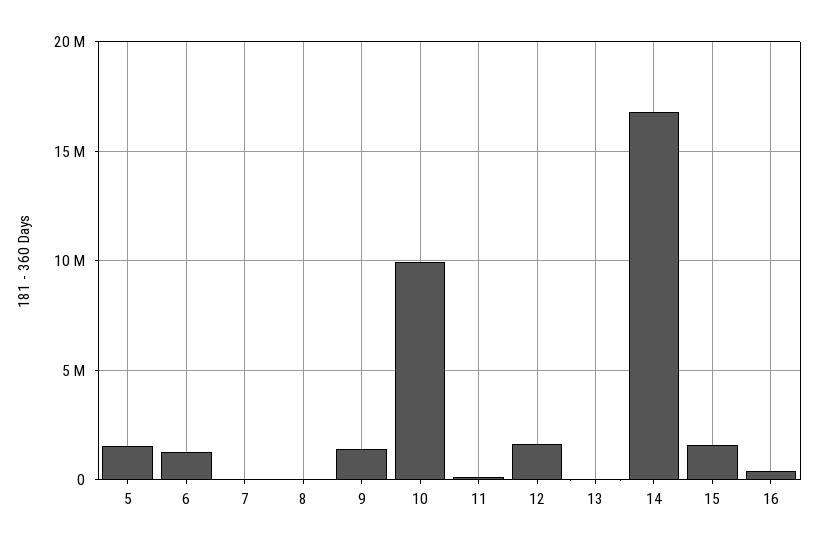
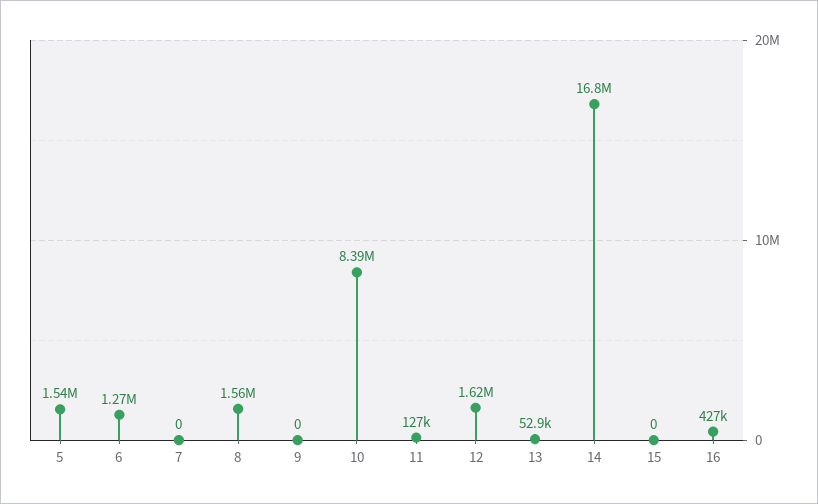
8: 0 -> 1560000
9: 1500000 -> 0
10: 10000000 -> 8390000
15: 1500000 -> 0

